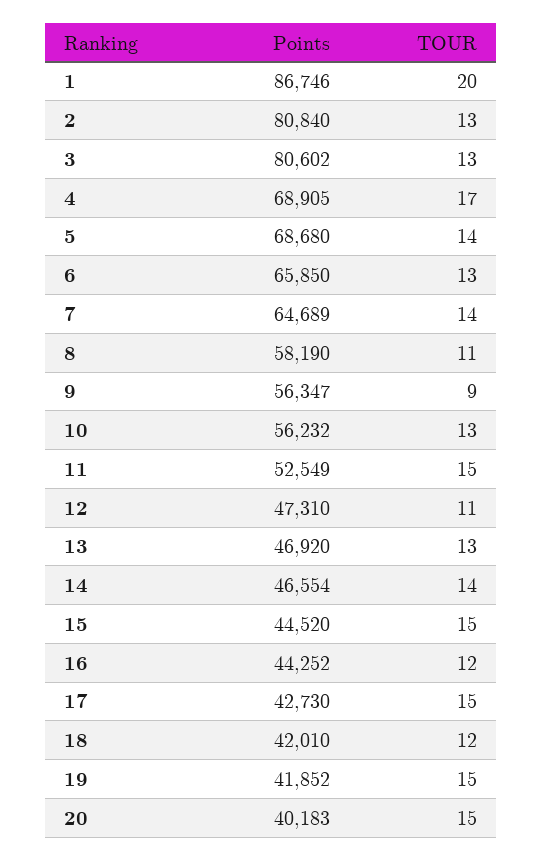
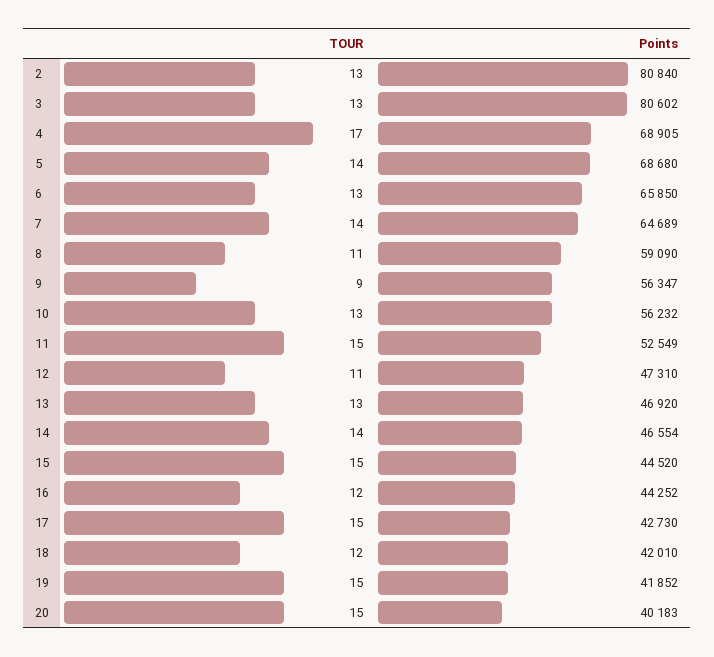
Points, 1: 86746 -> none
TOUR, 1: 20 -> none
Points, 8: 58190 -> 59090

